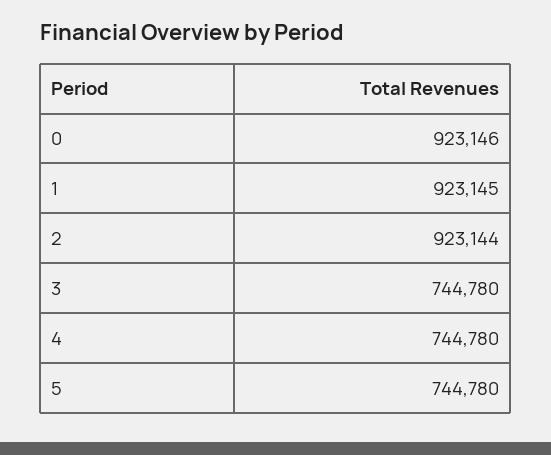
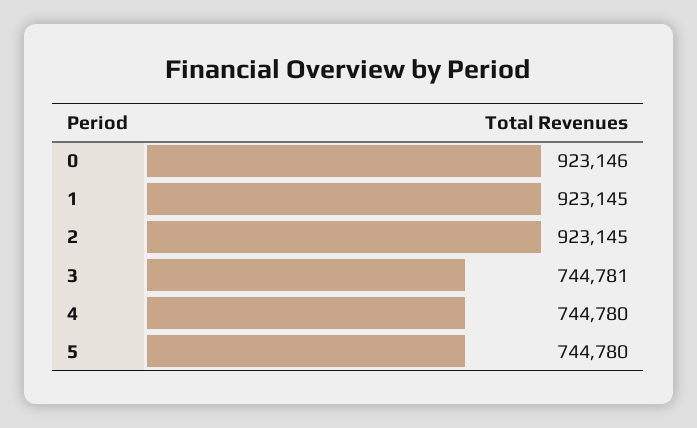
2: 923144 -> 923145
3: 744780 -> 744781

